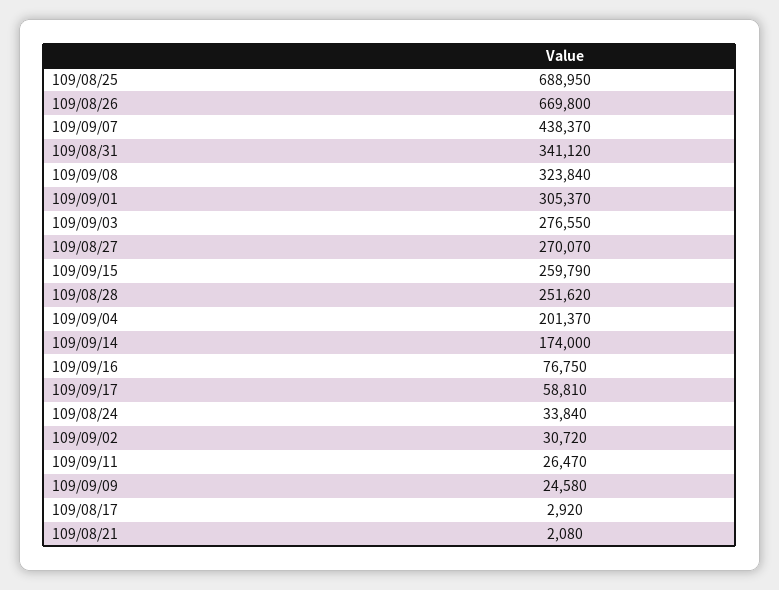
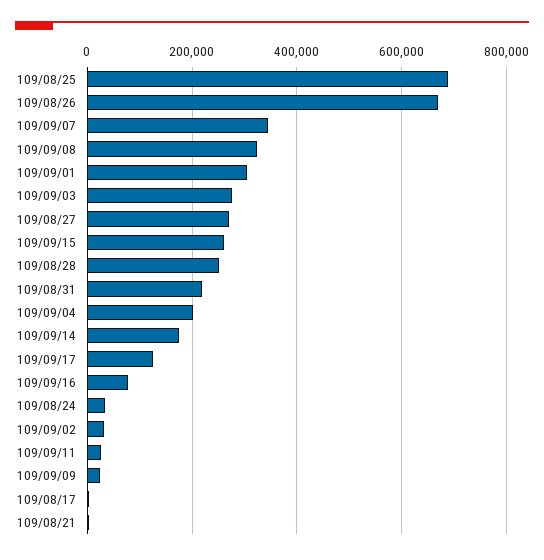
109/09/07: 438370 -> 340000
109/08/31: 341120 -> 220000
109/09/17: 58810 -> 120000

